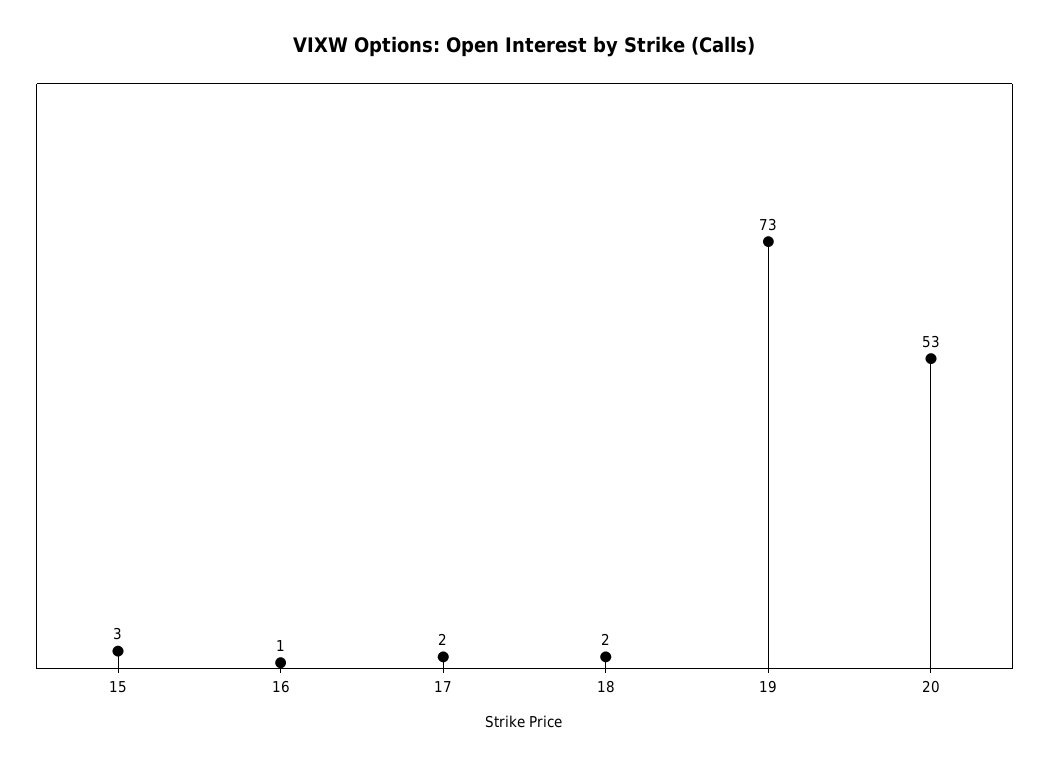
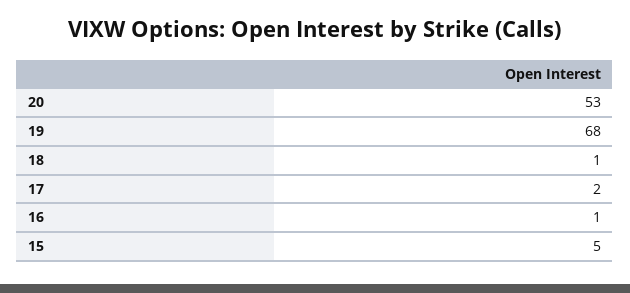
15: 3 -> 5
18: 2 -> 1
19: 73 -> 68

